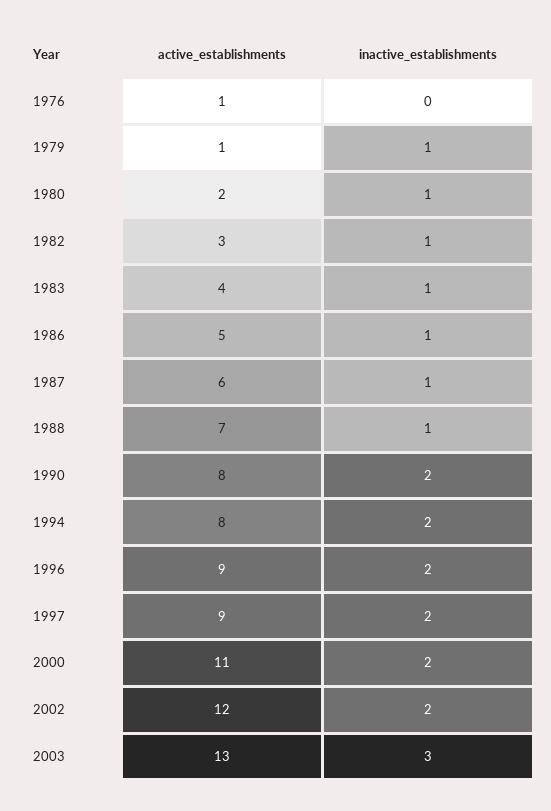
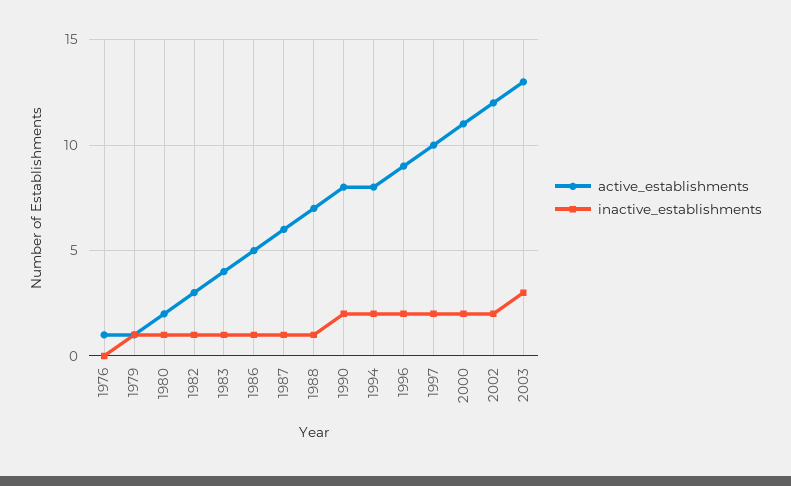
active_establishments, 1997: 9 -> 10

